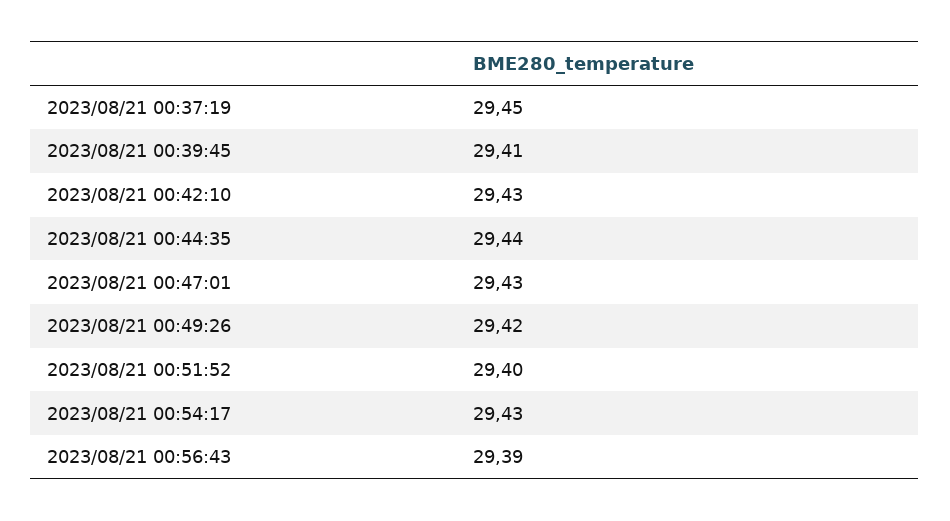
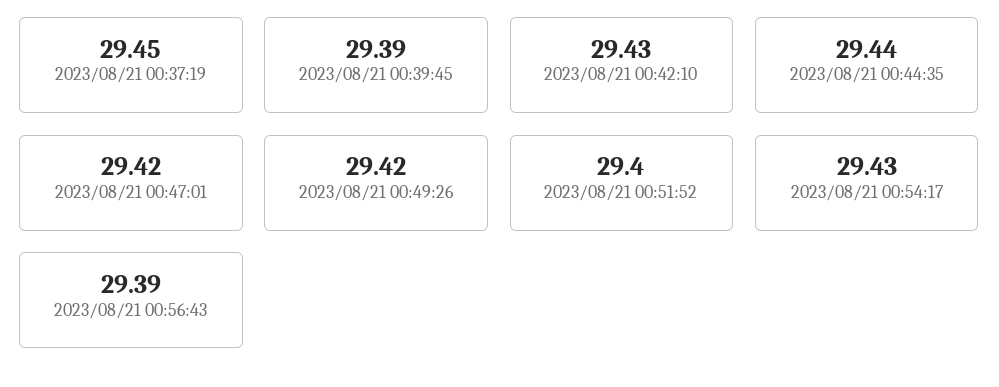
2023/08/21 00:39:45: 29.41 -> 29.39
2023/08/21 00:47:01: 29.43 -> 29.42

